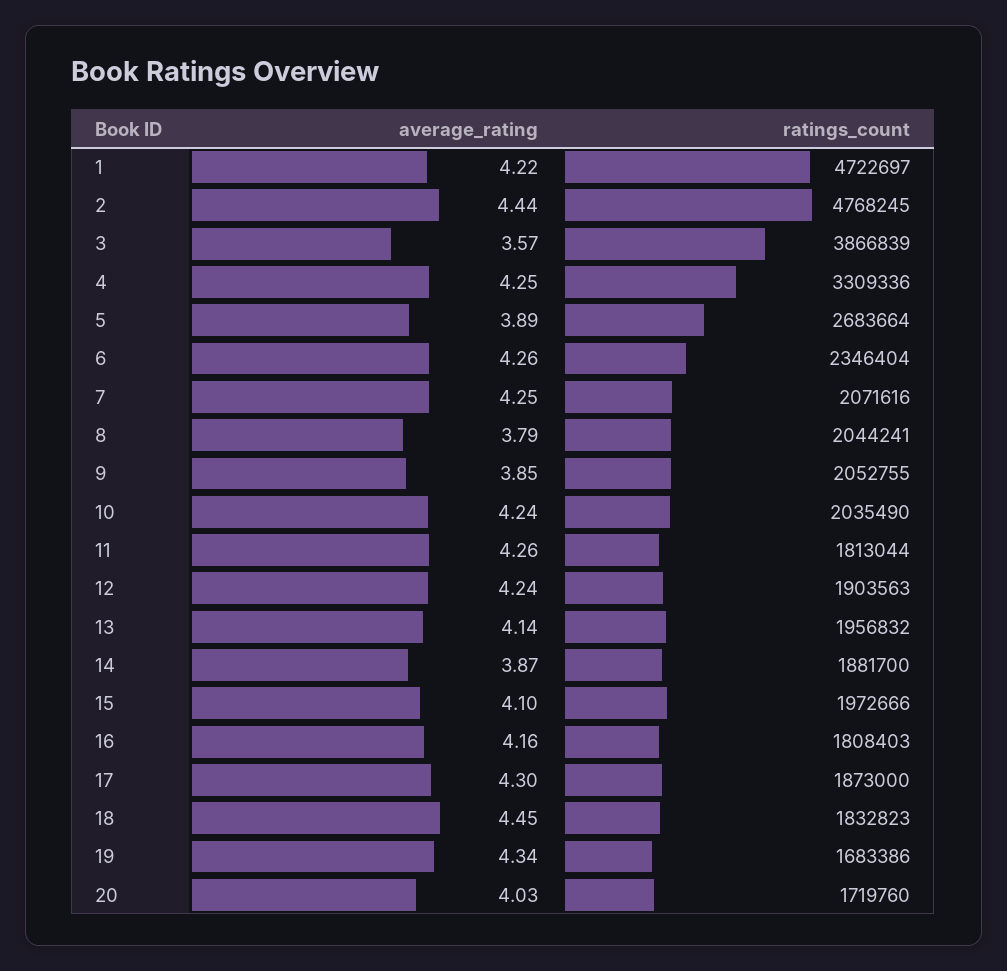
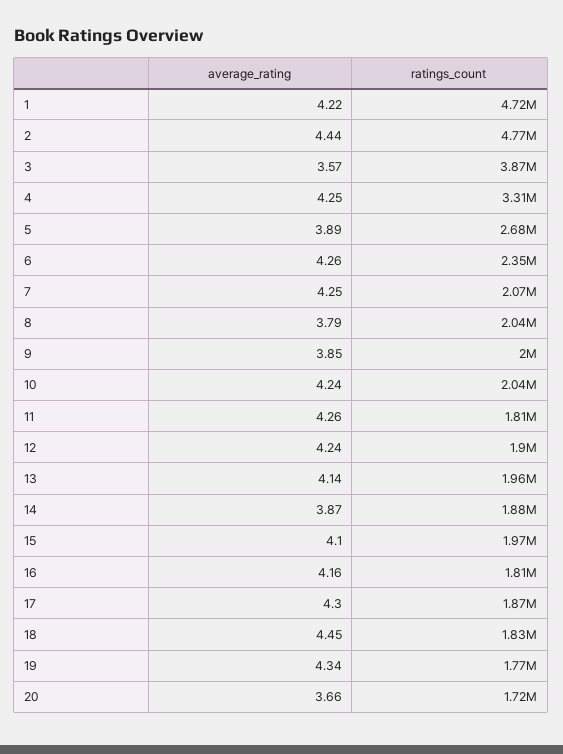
ratings_count, 9: 2052755 -> 2000000
ratings_count, 19: 1683386 -> 1770000
average_rating, 20: 4.03 -> 3.66

